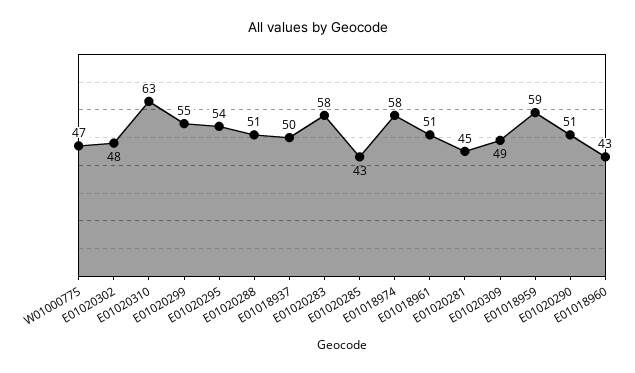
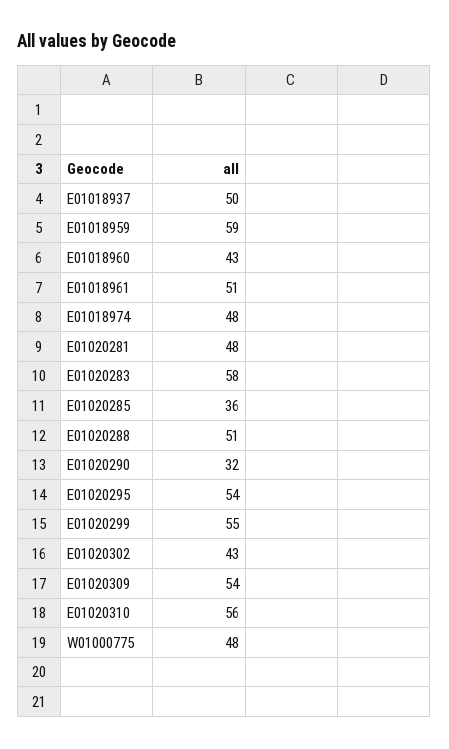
W01000775: 47 -> 48
E01020302: 48 -> 43
E01020310: 63 -> 56
E01020285: 43 -> 36
E01018974: 58 -> 48
E01020281: 45 -> 48
E01020309: 49 -> 54
E01020290: 51 -> 32

